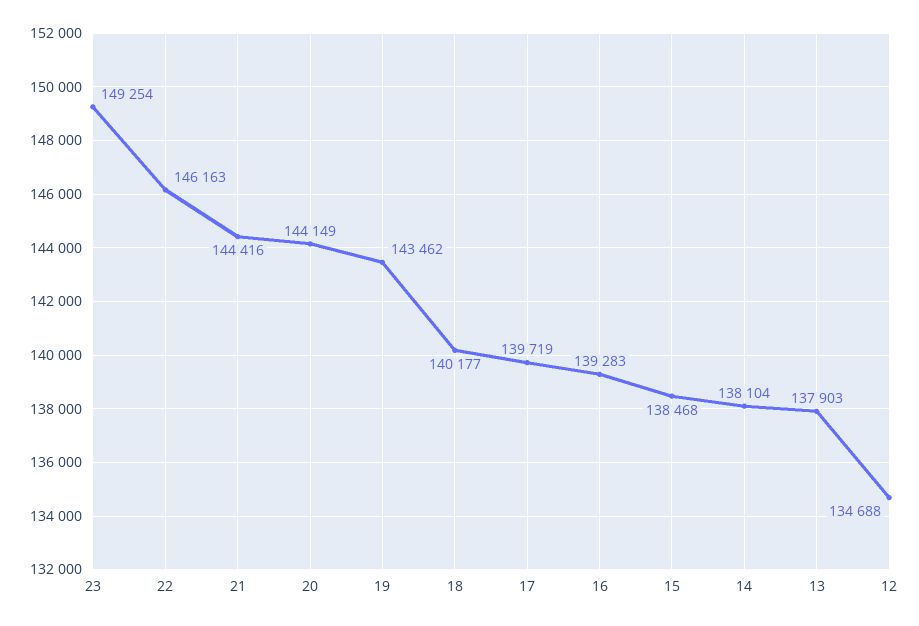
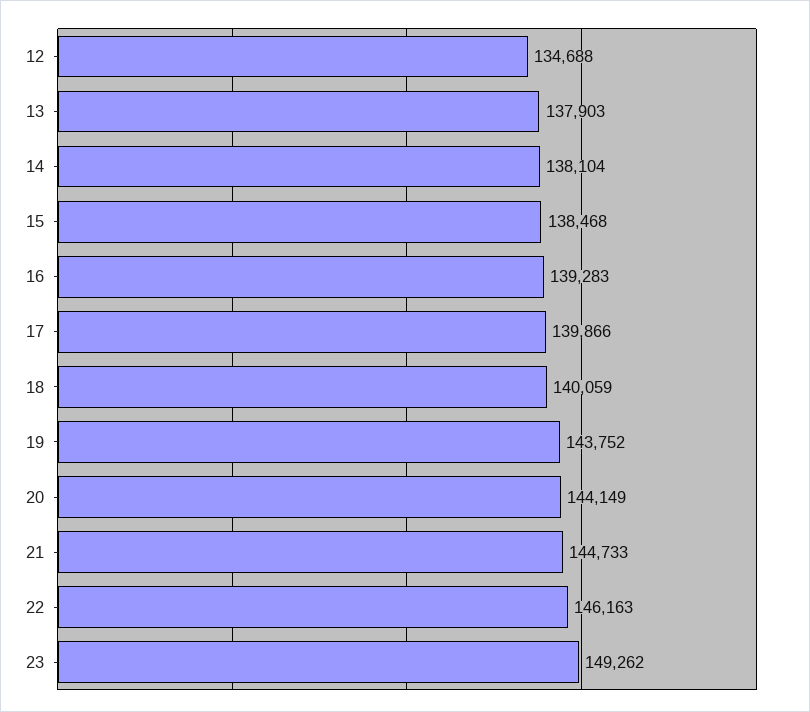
23: 149254 -> 149262
21: 144416 -> 144733
19: 143462 -> 143752
18: 140177 -> 140059
17: 139719 -> 139866

